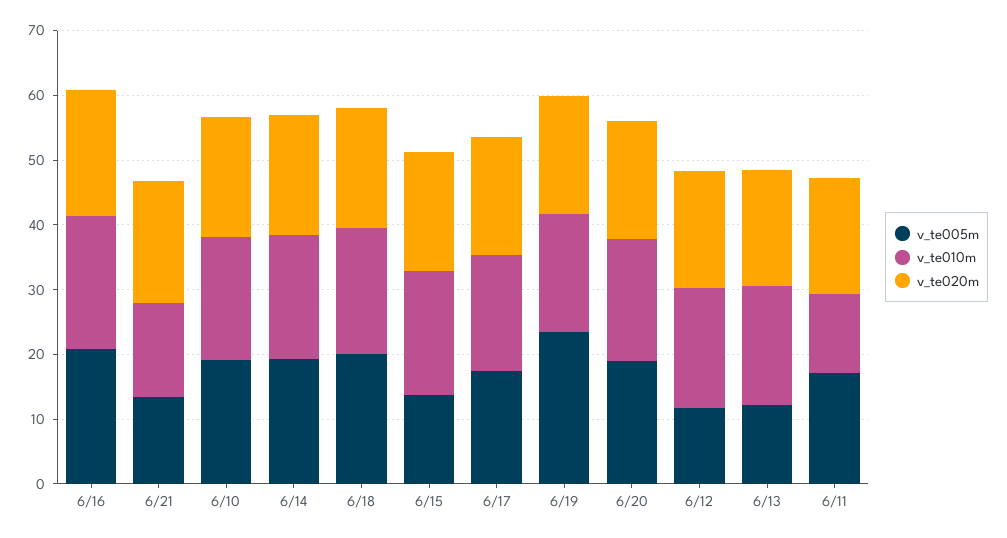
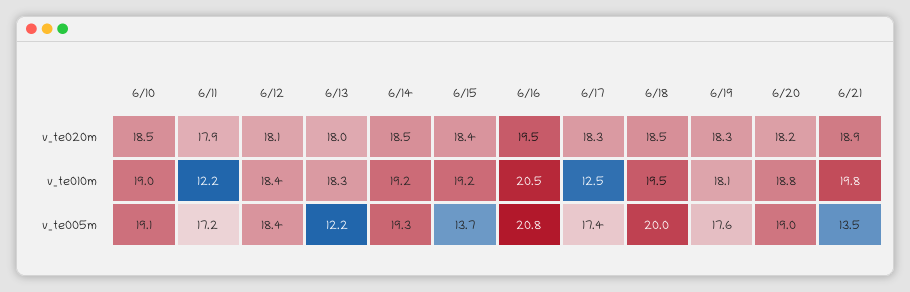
v_te010m, 6/21: 14 -> 19.8
v_te010m, 6/17: 18 -> 12.5
v_te005m, 6/19: 24 -> 17.6
v_te005m, 6/12: 12 -> 18.4

